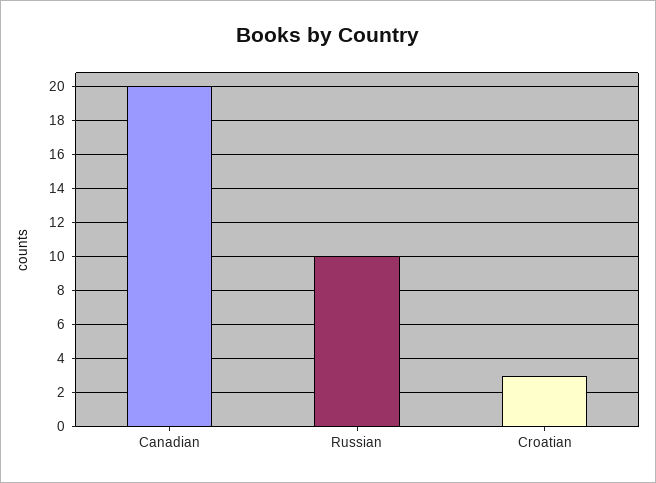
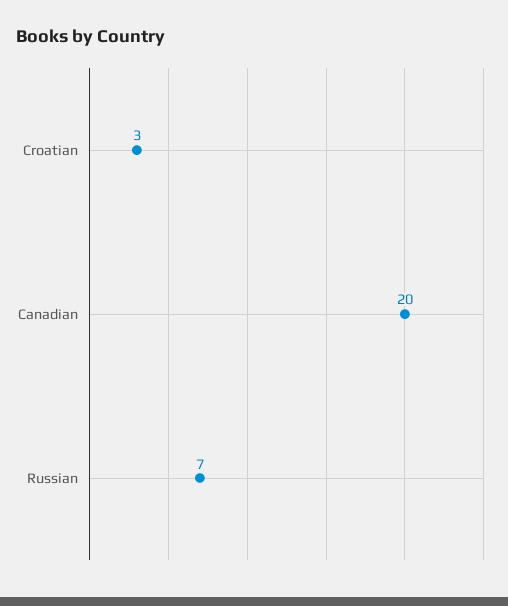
Russian: 10 -> 7

